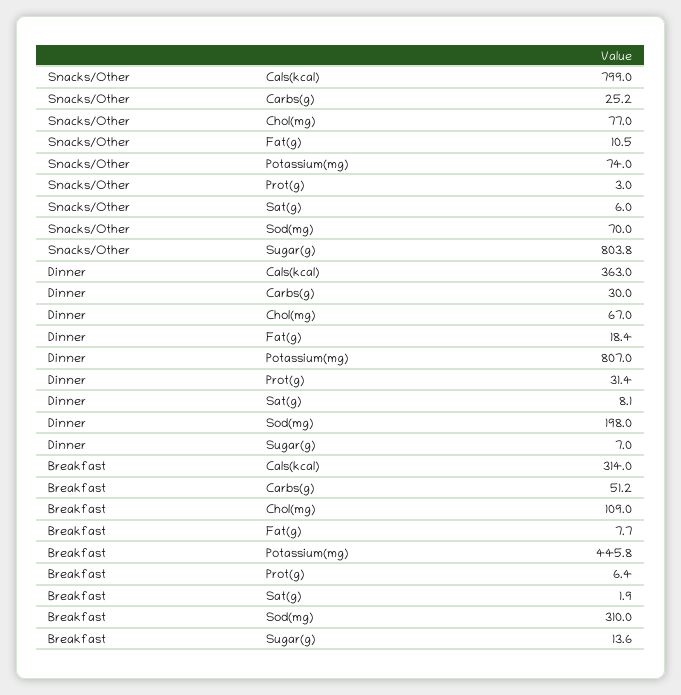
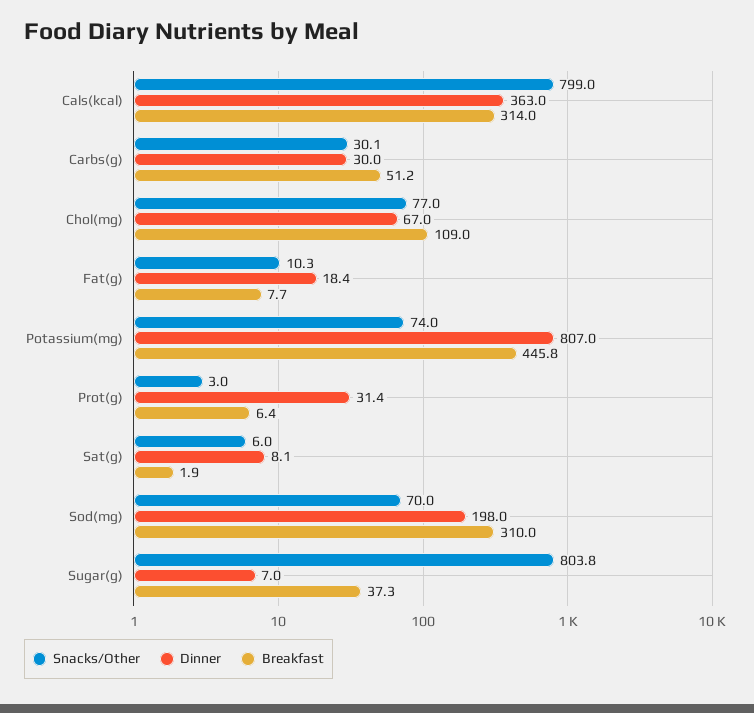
Snacks/Other, Carbs(g): 25.2 -> 30.1
Snacks/Other, Fat(g): 10.5 -> 10.3
Breakfast, Sugar(g): 13.6 -> 37.3

